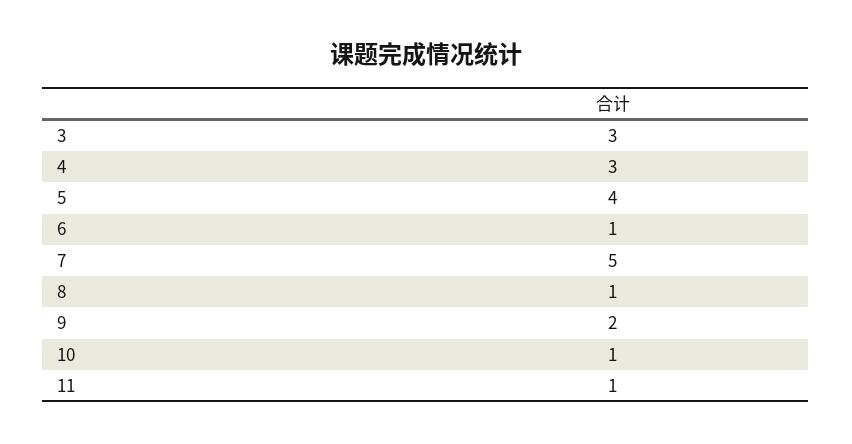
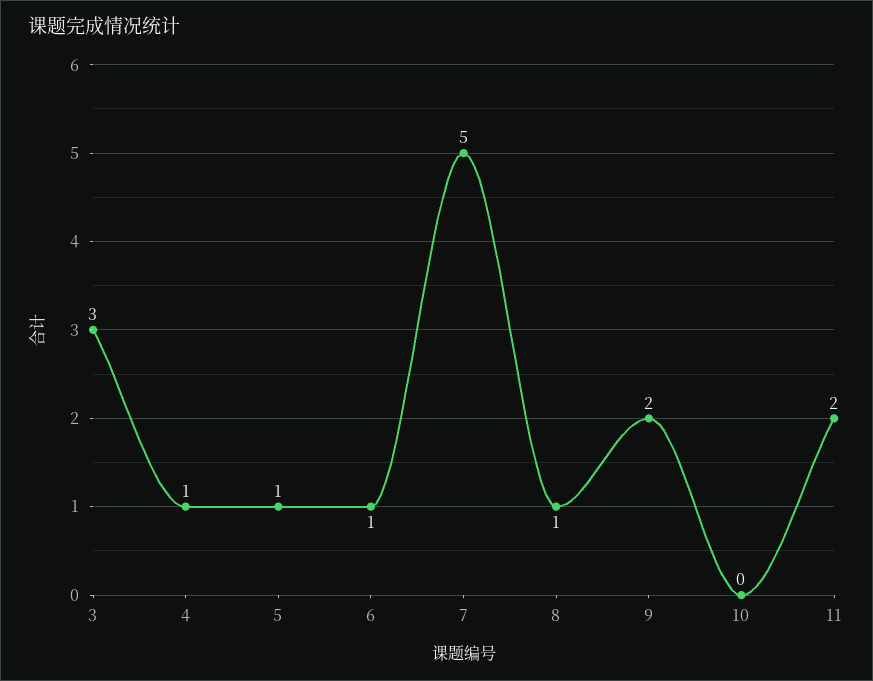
4: 3 -> 1
5: 4 -> 1
10: 1 -> 0
11: 1 -> 2

